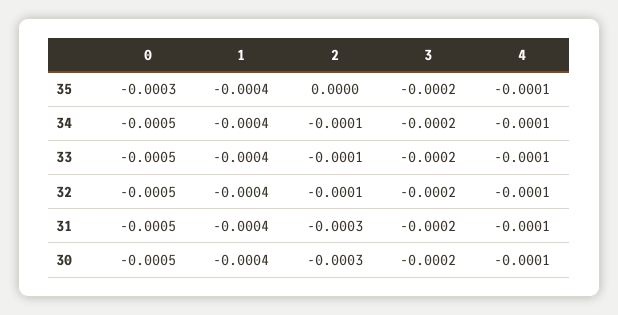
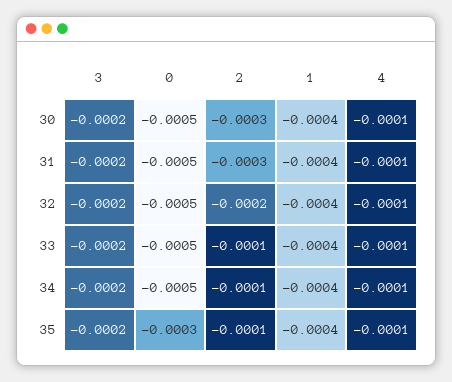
2, 35: 0 -> -0.0001
2, 32: -0.0001 -> -0.0002

